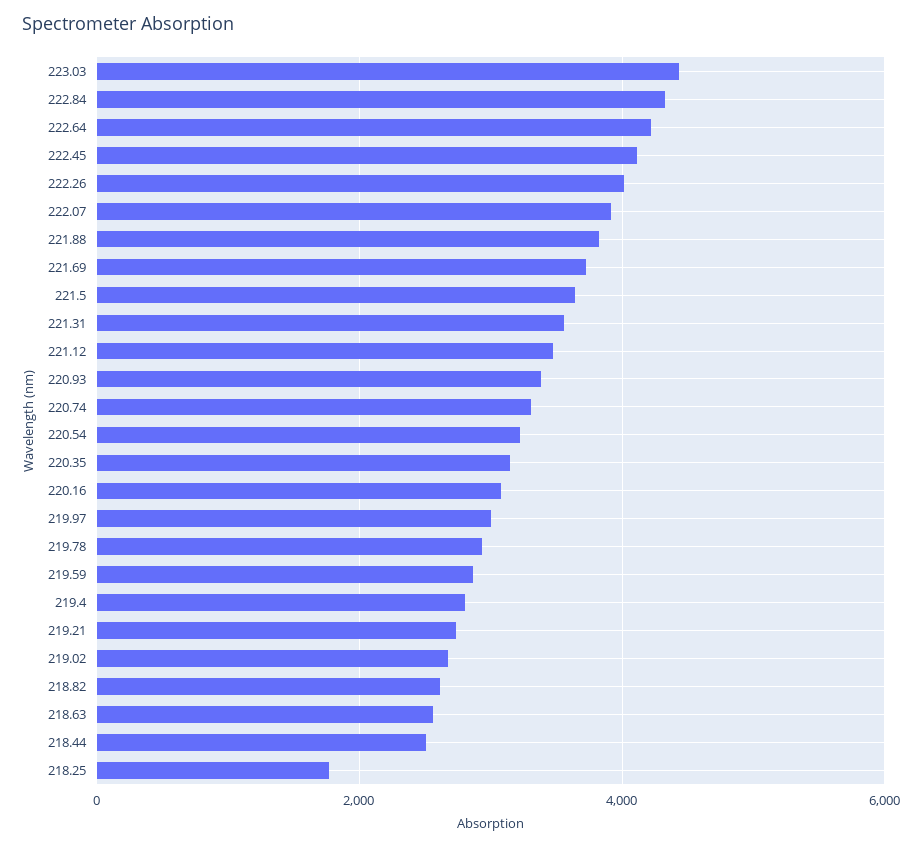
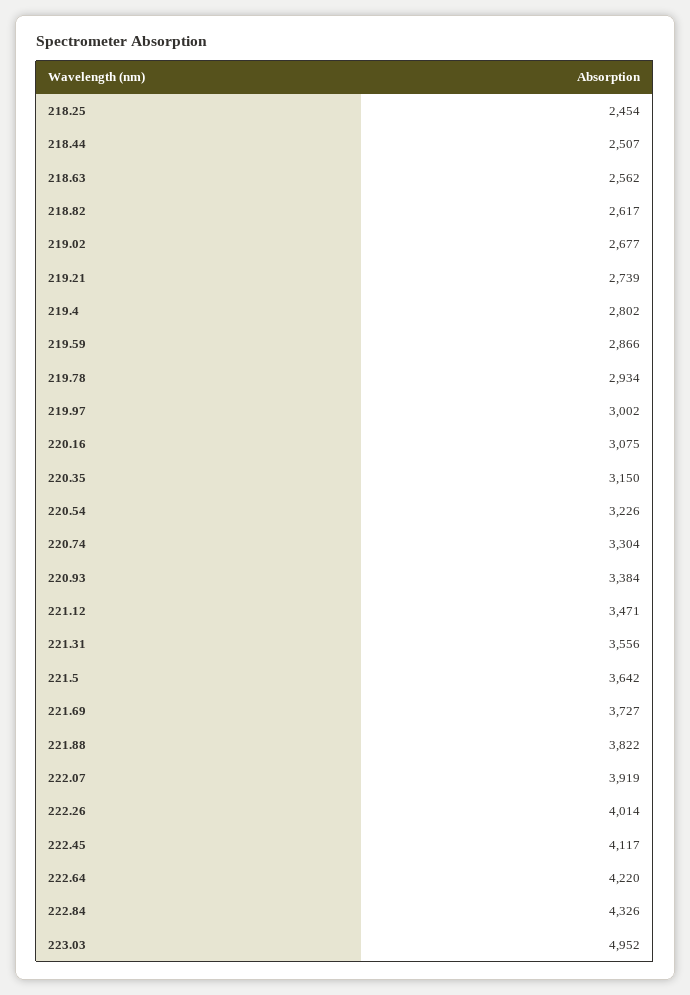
223.03: 4400 -> 4952
218.25: 1800 -> 2454

